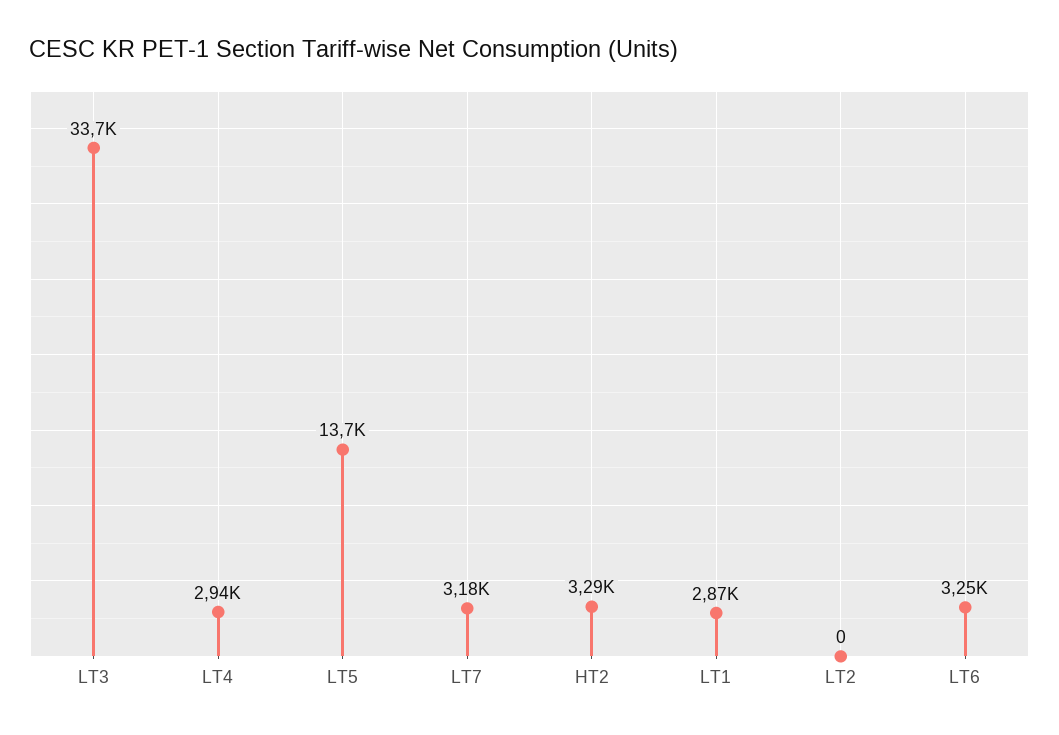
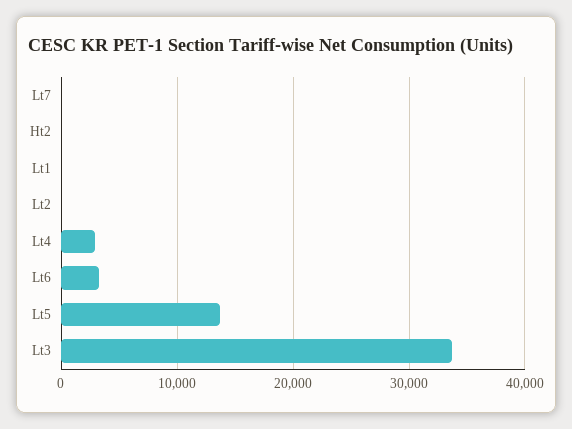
LT7: 3180 -> 0
HT2: 3290 -> 0
LT1: 2870 -> 0

